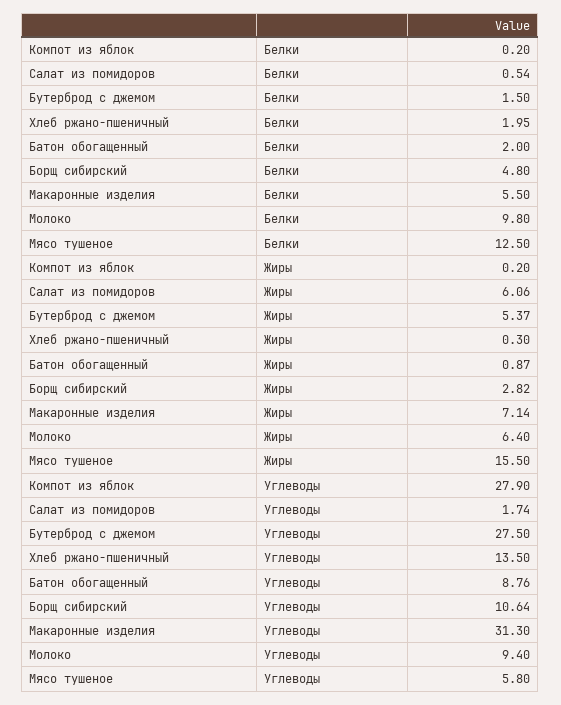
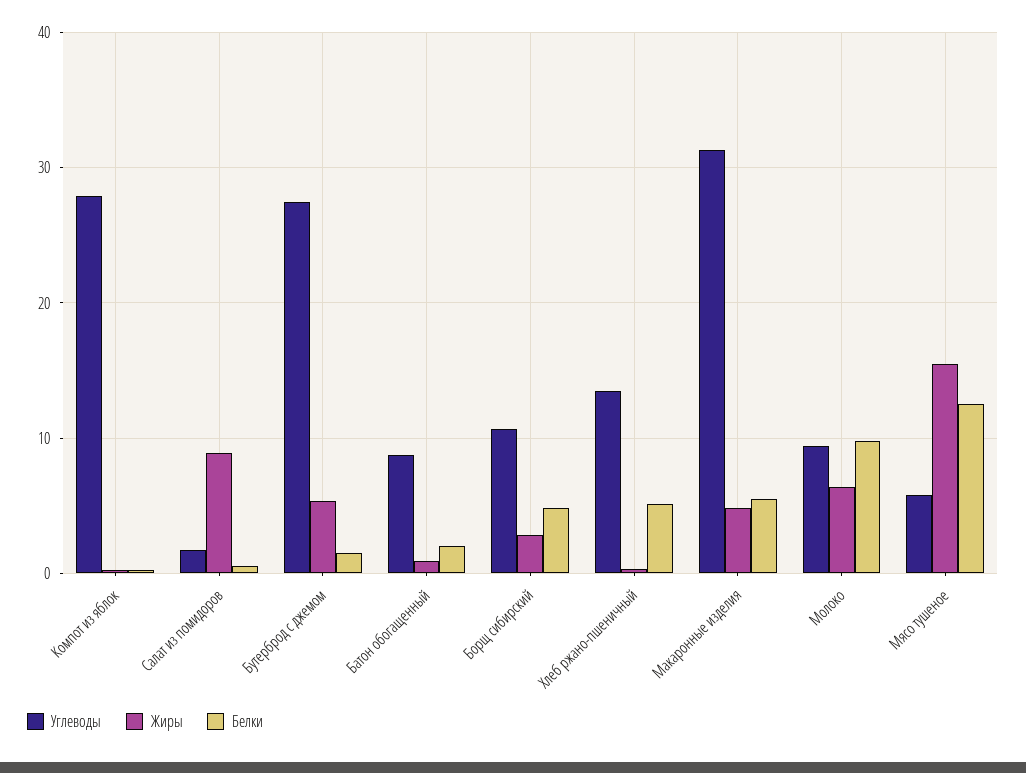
Белки, Хлеб ржано-пшеничный: 1.95 -> 5
Жиры, Салат из помидоров: 6.06 -> 9
Жиры, Макаронные изделия: 7.14 -> 5

